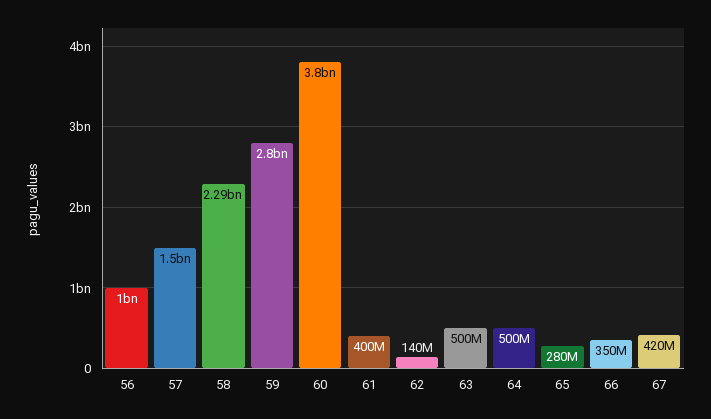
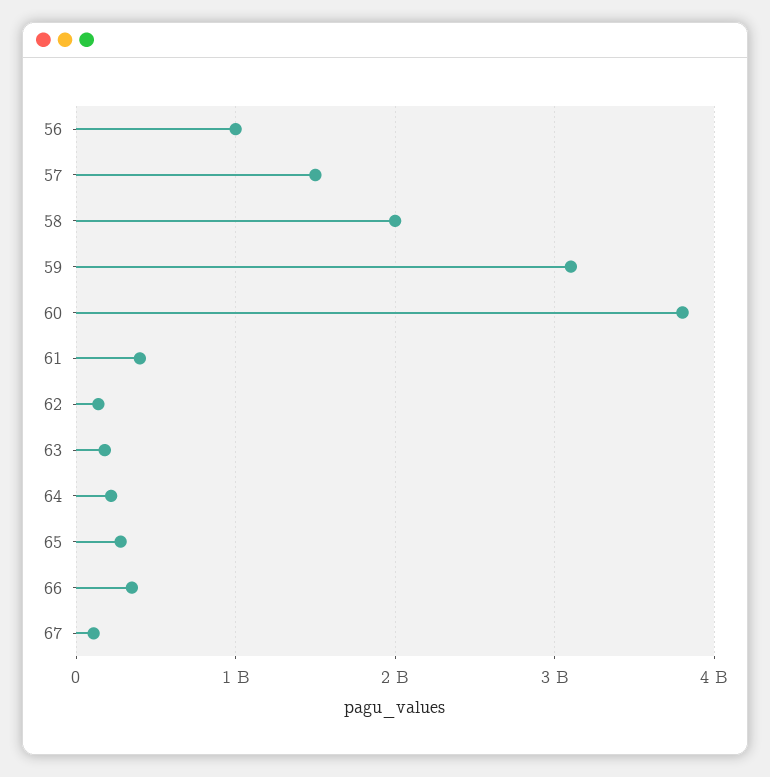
58: 2290000000 -> 2000000000
59: 2800000000 -> 3100000000
63: 500000000 -> 200000000
64: 500000000 -> 200000000
67: 420000000 -> 100000000

